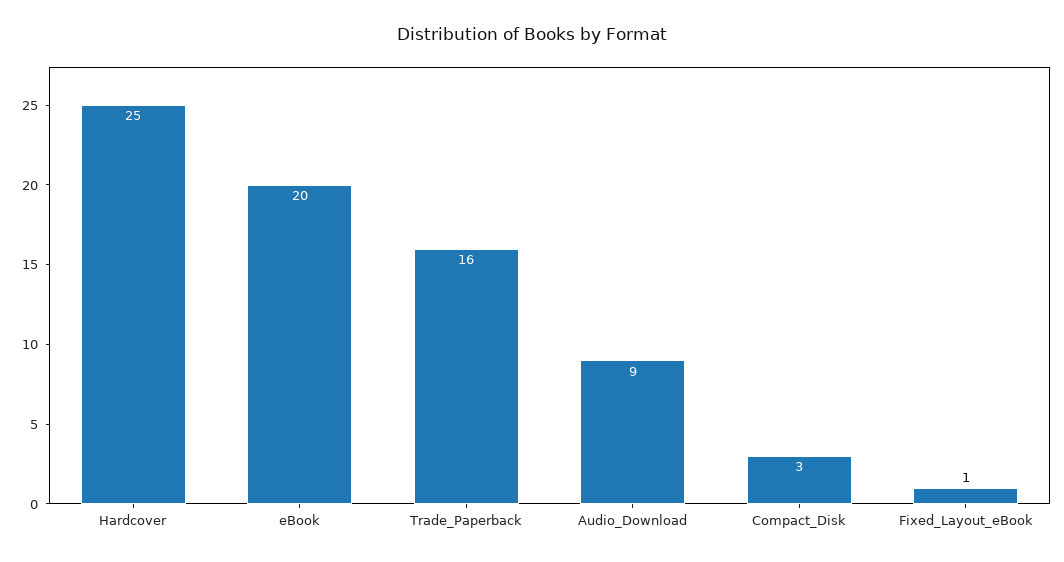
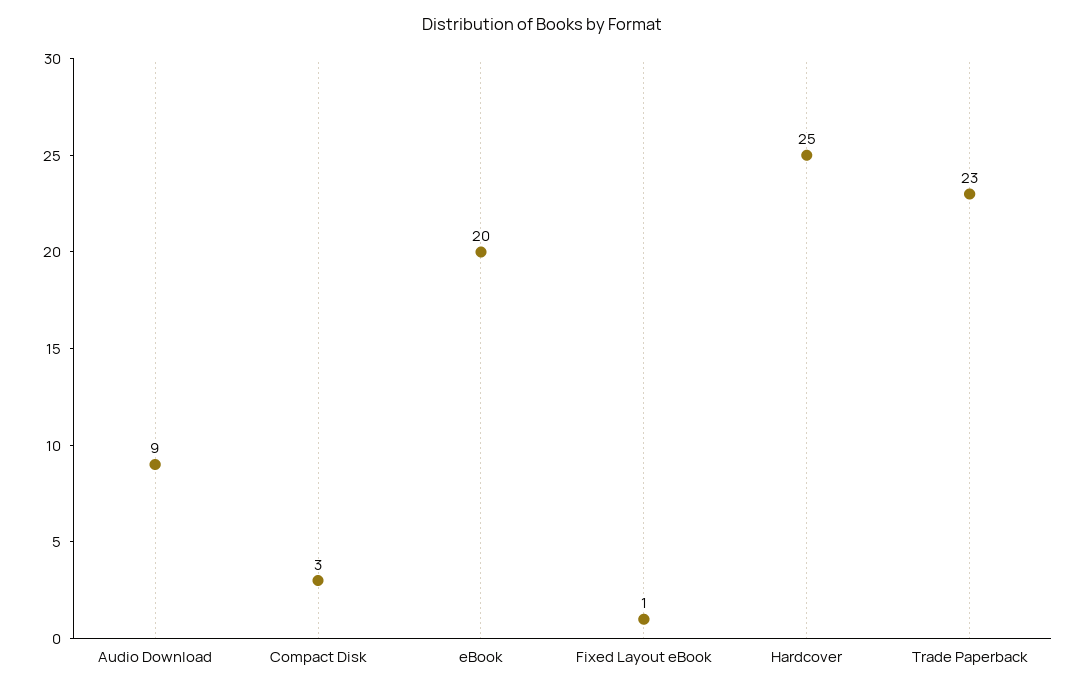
Trade_Paperback: 16 -> 23

